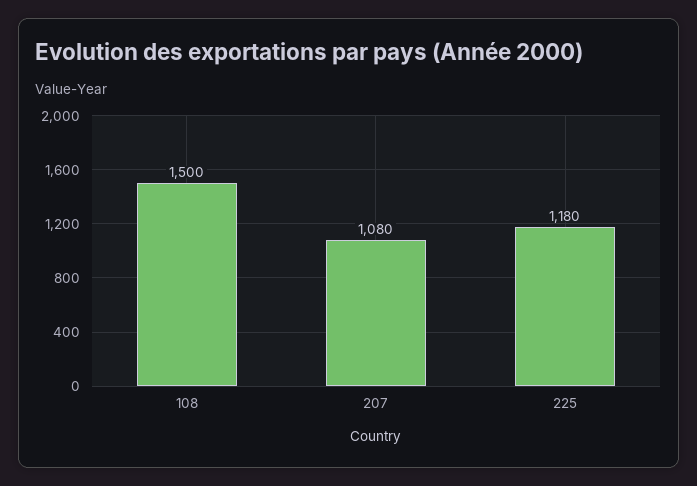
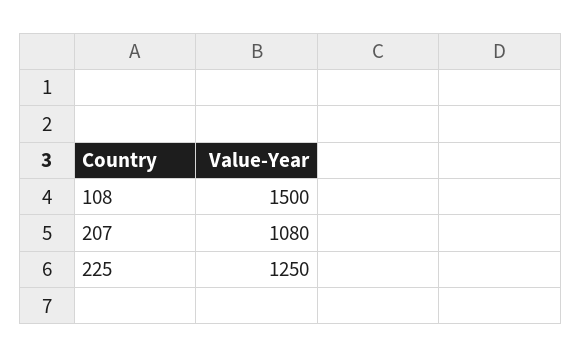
225: 1180 -> 1250

